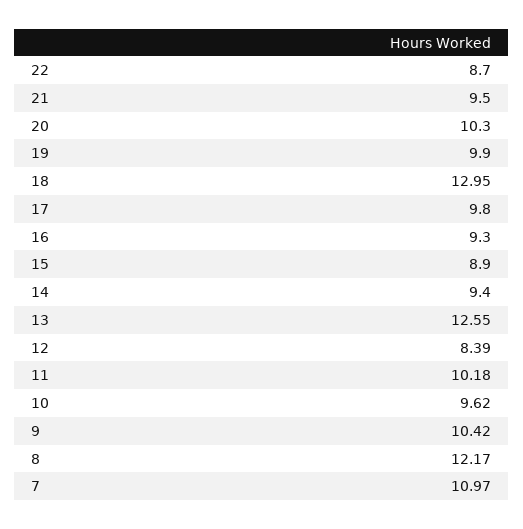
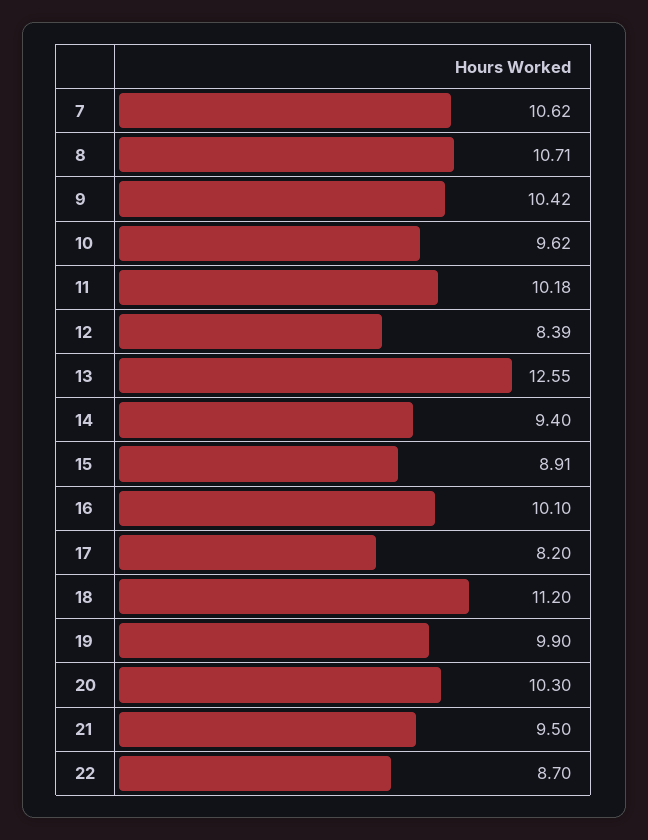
18: 12.95 -> 11.2
17: 9.8 -> 8.2
16: 9.3 -> 10.1
15: 8.9 -> 8.91
8: 12.17 -> 10.71
7: 10.97 -> 10.62

